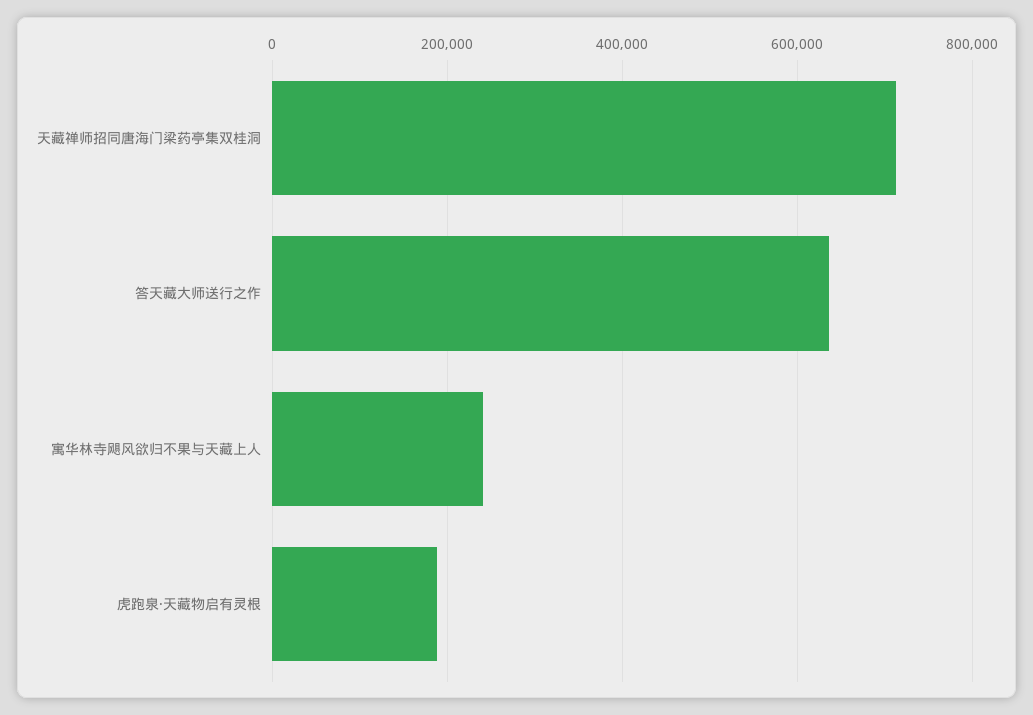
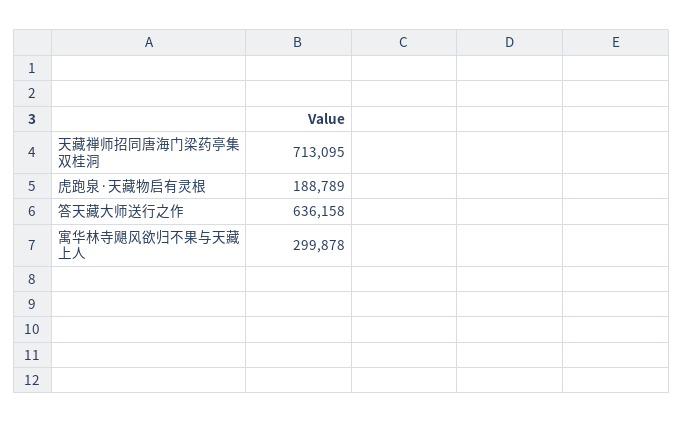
寓华林寺飓风欲归不果与天藏上人: 240000 -> 299878

